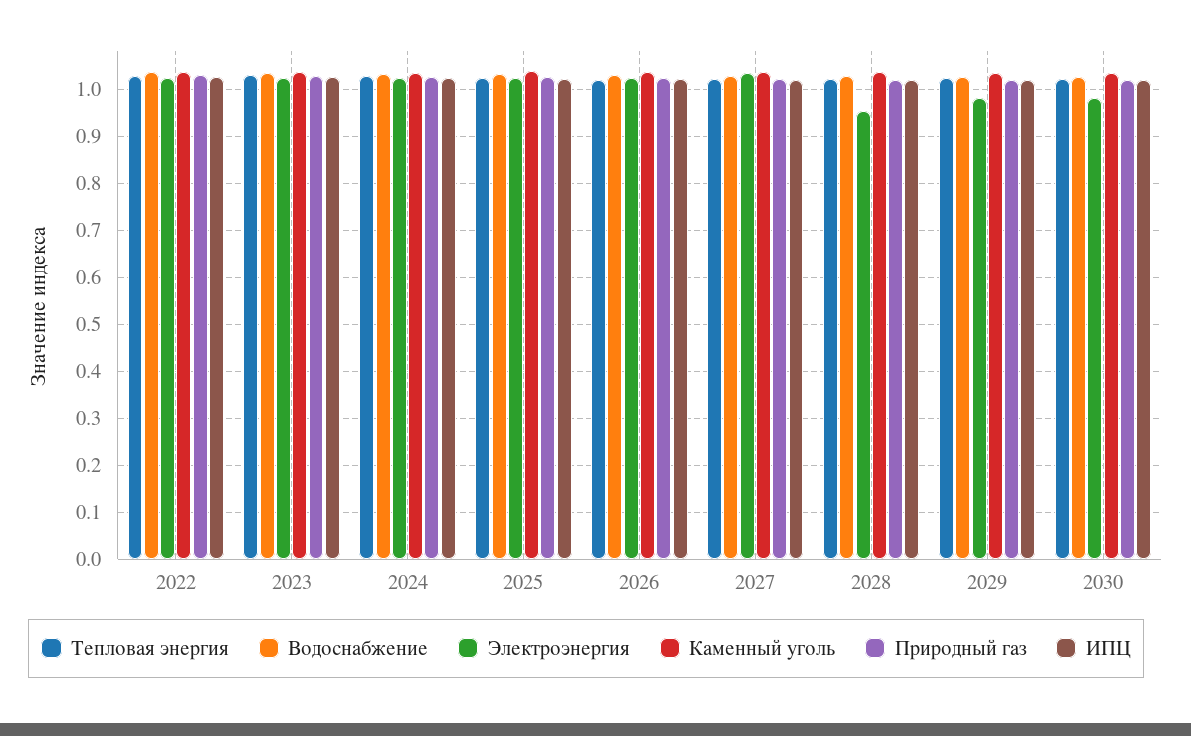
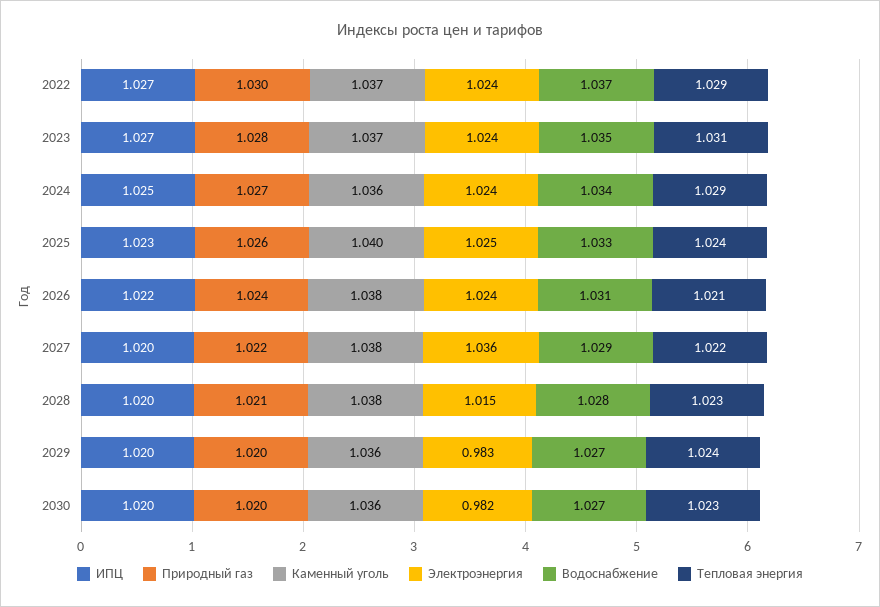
Электроэнергия, 2028: 0.96 -> 1.015

